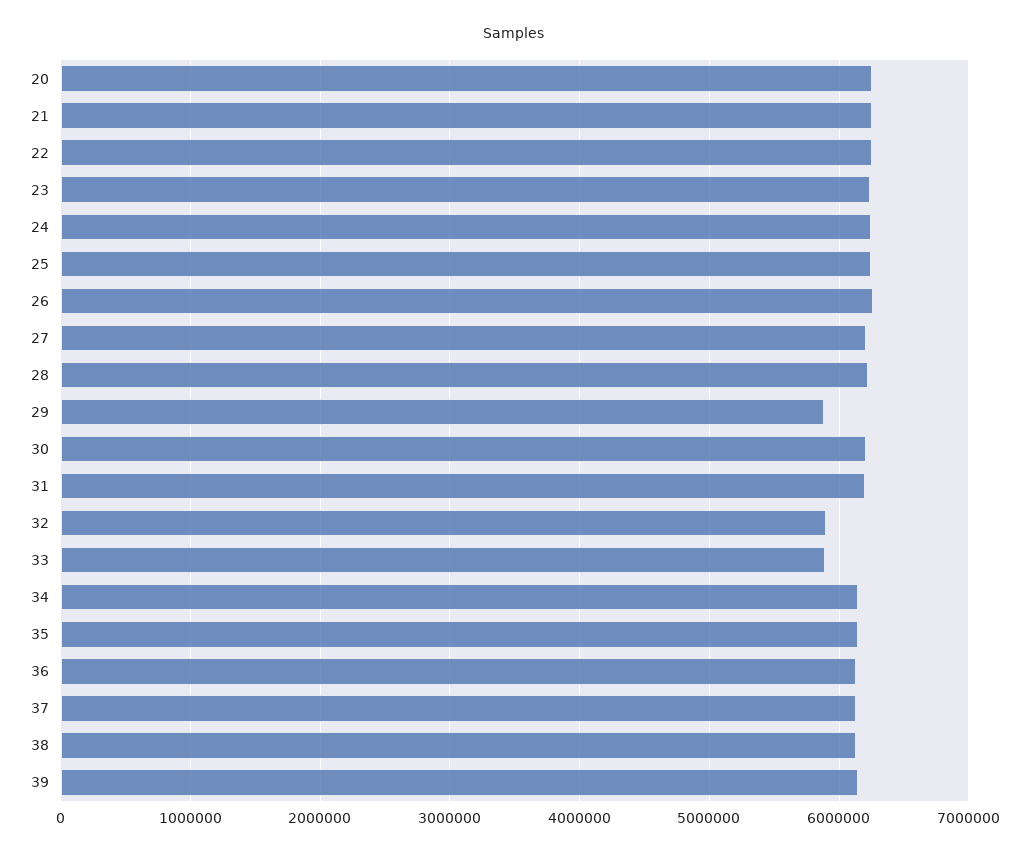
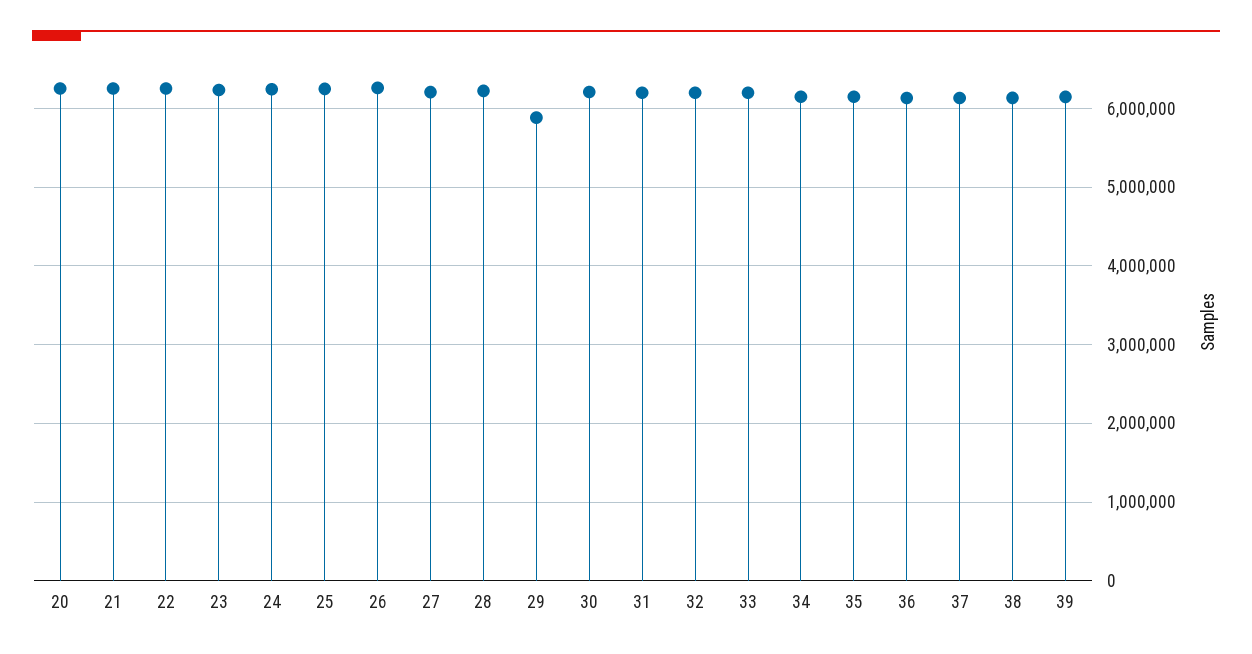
32: 5900000 -> 6200000
33: 5900000 -> 6200000

